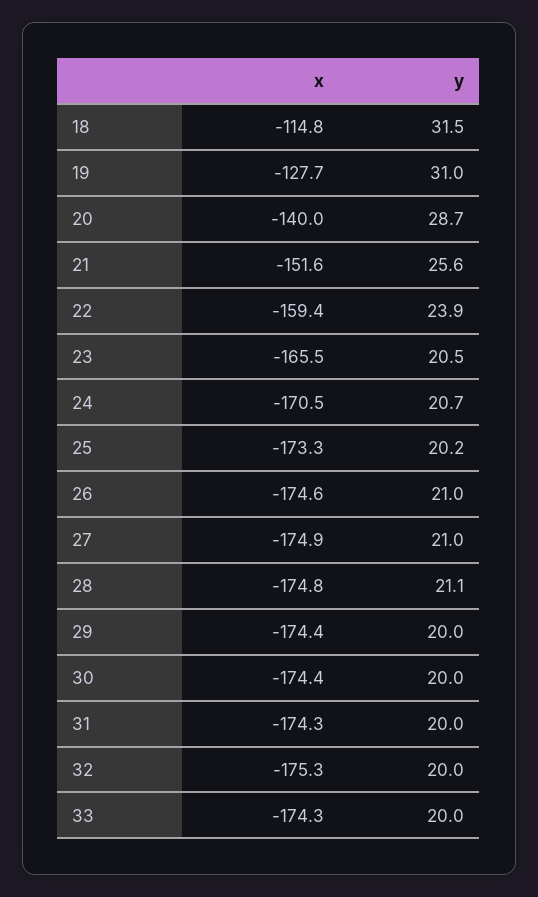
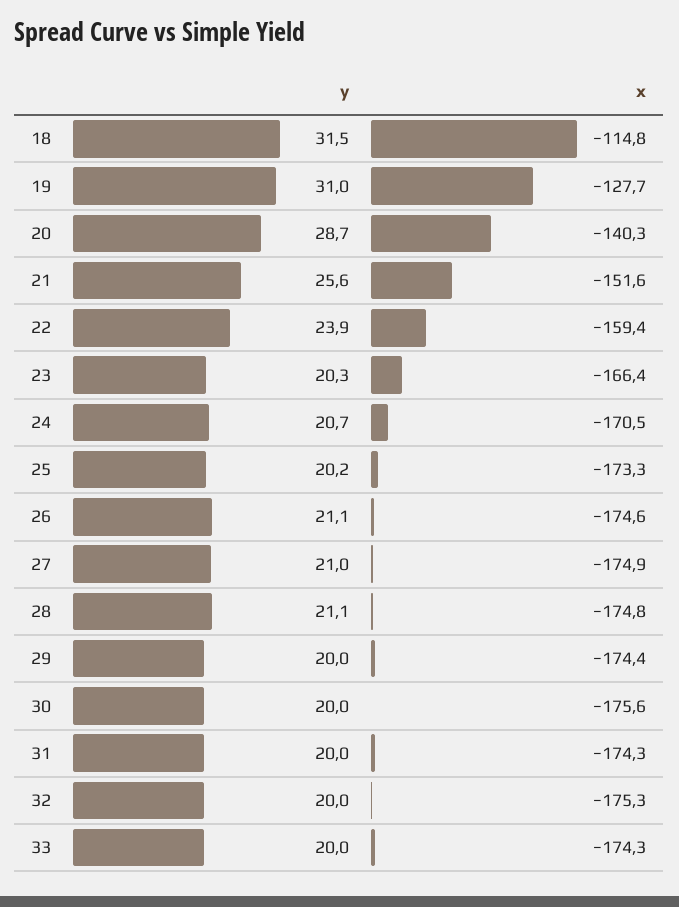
x, 20: -140 -> -140.3
x, 23: -165.5 -> -166.4
y, 23: 20.5 -> 20.3
y, 26: 21 -> 21.1
x, 30: -174.4 -> -175.6

